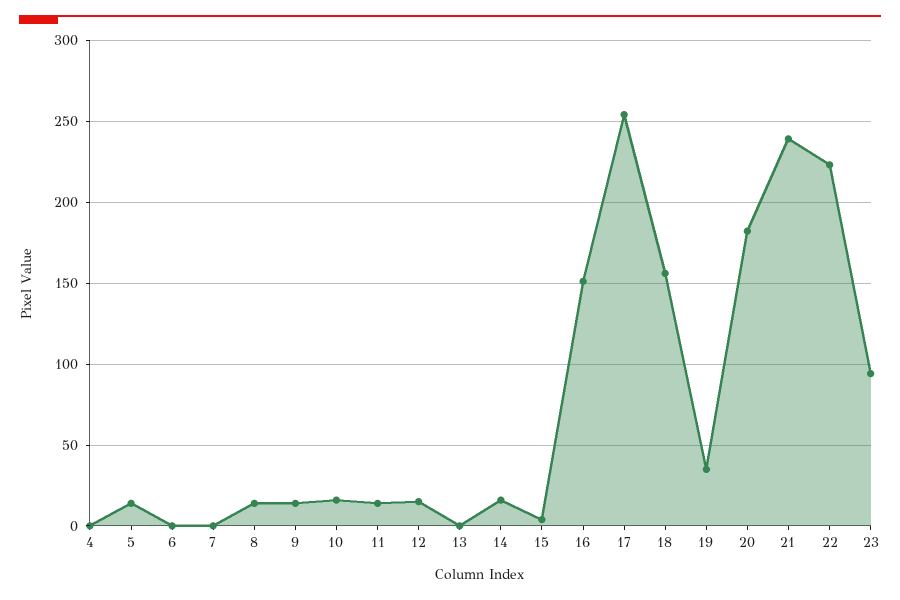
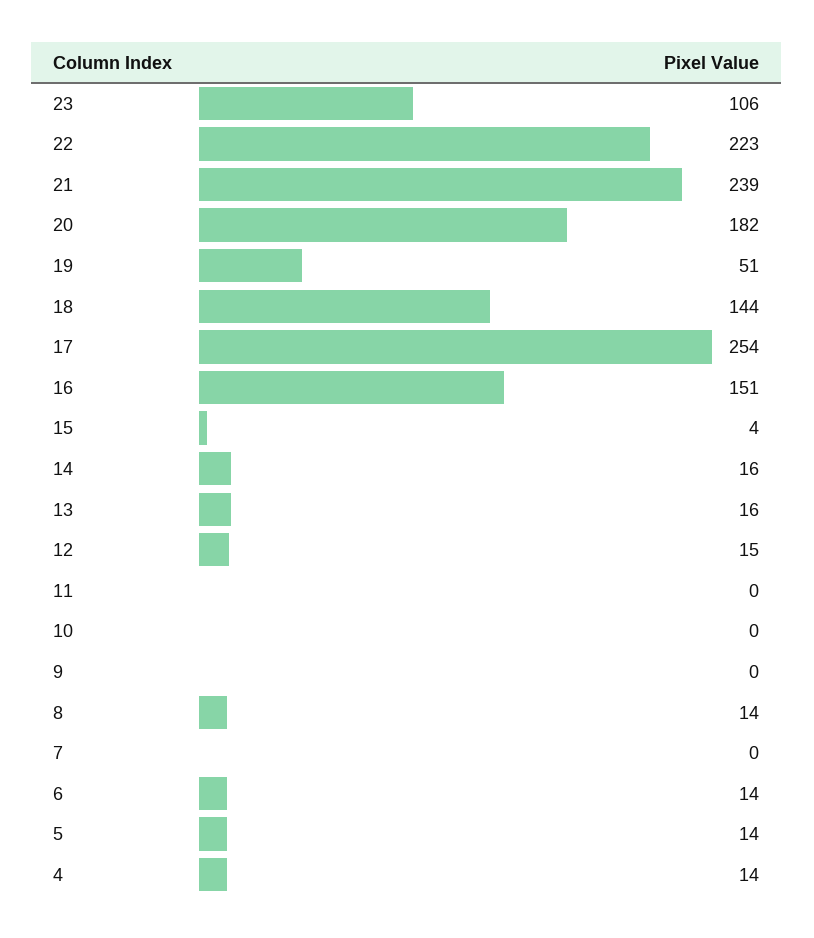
4: 0 -> 14
6: 0 -> 14
9: 15 -> 0
10: 15 -> 0
11: 15 -> 0
13: 0 -> 16
18: 155 -> 144
19: 35 -> 51
23: 95 -> 106

